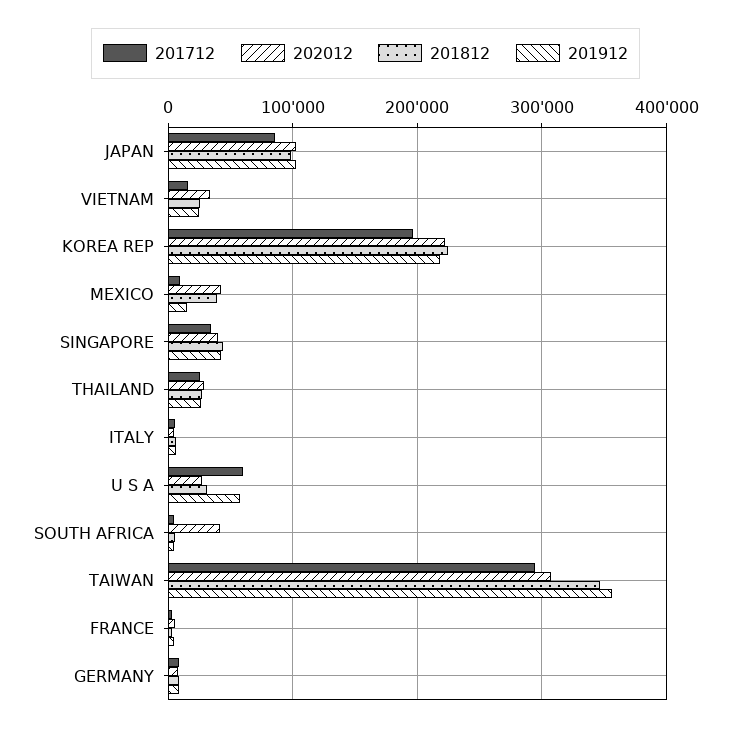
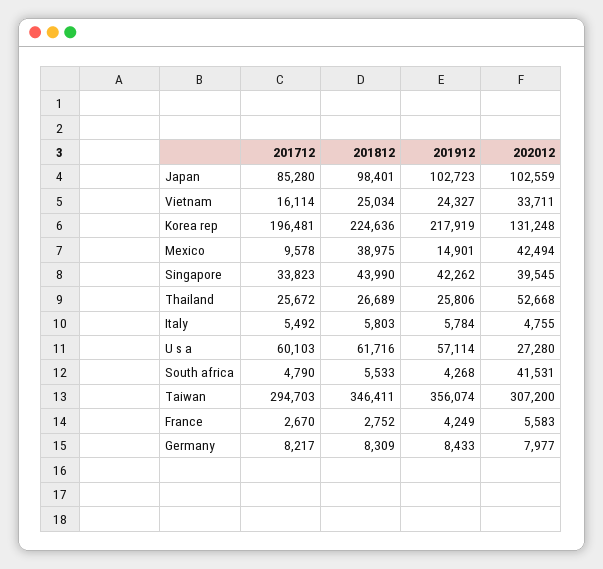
202012, KOREA REP: 220000 -> 131248
202012, THAILAND: 30000 -> 52668
201812, U S A: 30000 -> 61716

